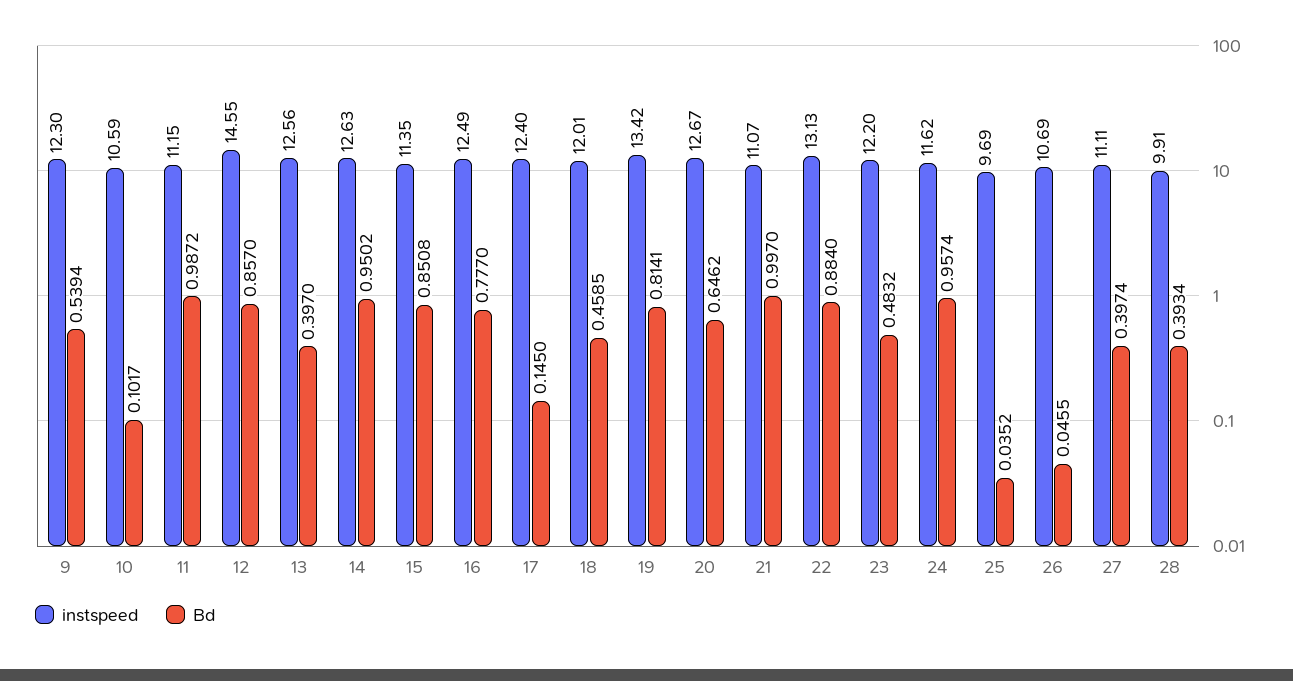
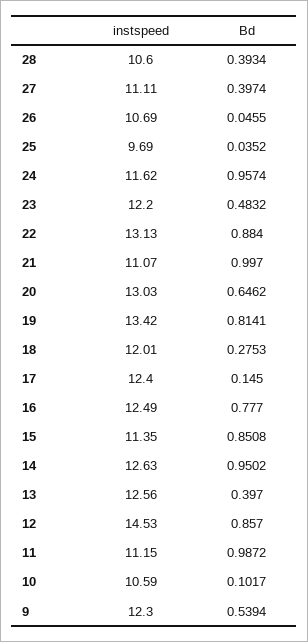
instspeed, 12: 14.55 -> 14.53
Bd, 18: 0.4585 -> 0.2753
instspeed, 20: 12.67 -> 13.03
instspeed, 28: 9.91 -> 10.6

